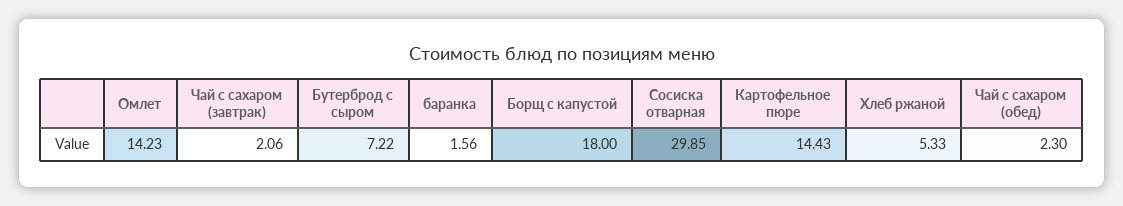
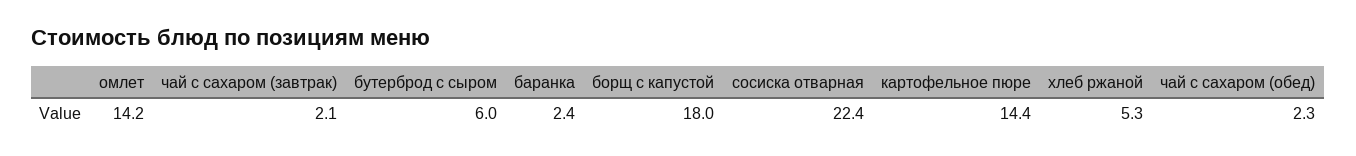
Бутерброд с сыром: 7.22 -> 6
баранка: 1.56 -> 2.4
Сосиска отварная: 29.85 -> 22.4

